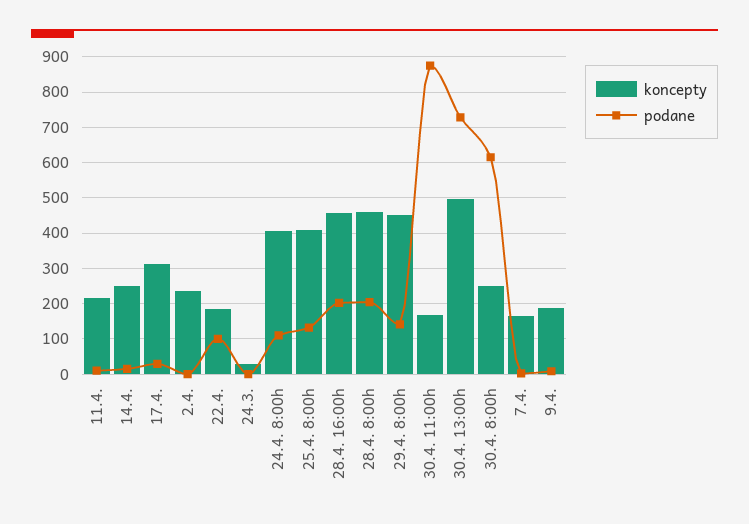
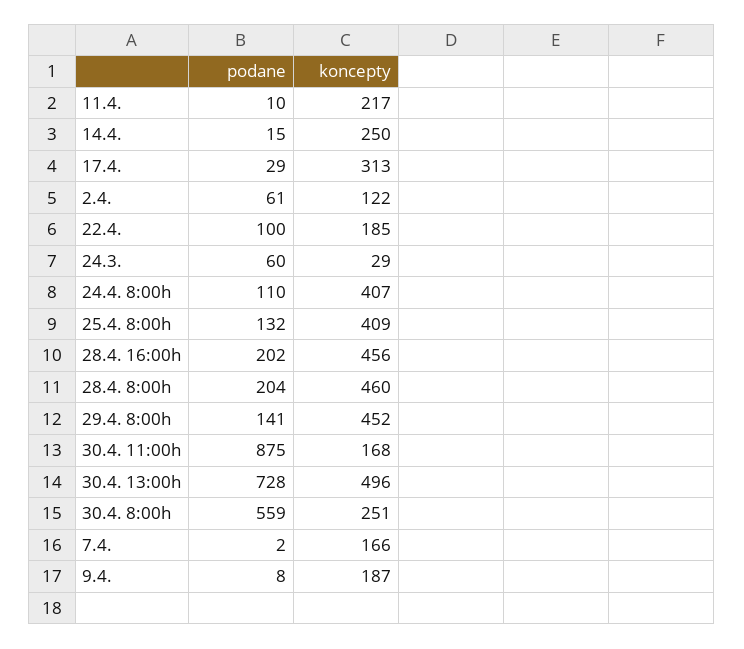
koncepty, 2.4.: 240 -> 122
podane, 2.4.: 0 -> 61
podane, 24.3.: 0 -> 60
podane, 30.4. 8:00h: 620 -> 559

